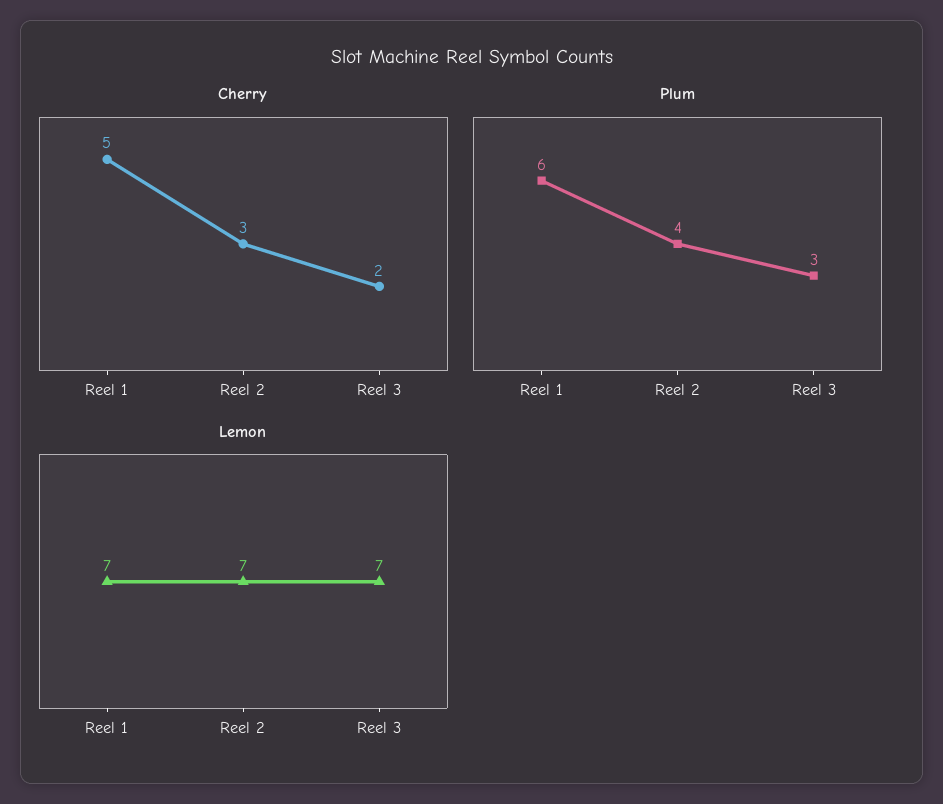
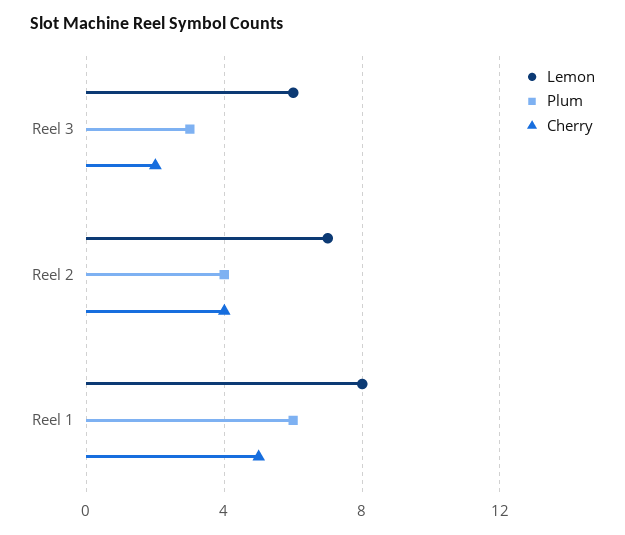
Cherry, Reel 2: 3 -> 4
Lemon, Reel 1: 7 -> 8
Lemon, Reel 3: 7 -> 6

